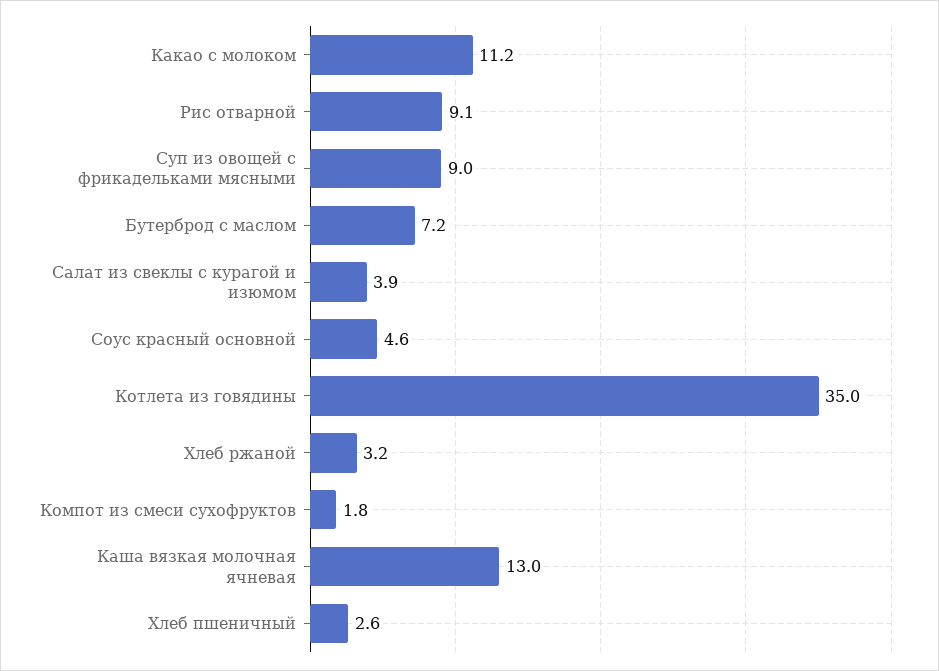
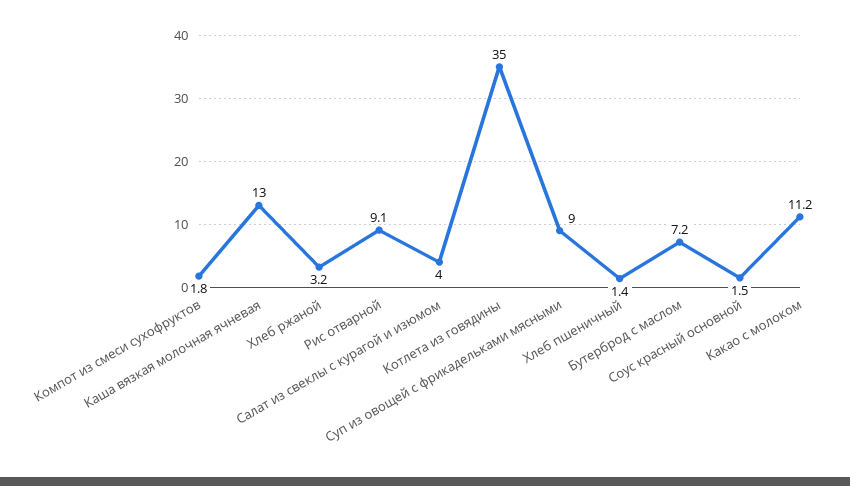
Салат из свеклы с курагой и изюмом: 3.9 -> 4
Соус красный основной: 4.6 -> 1.5
Хлеб пшеничный: 2.6 -> 1.4

